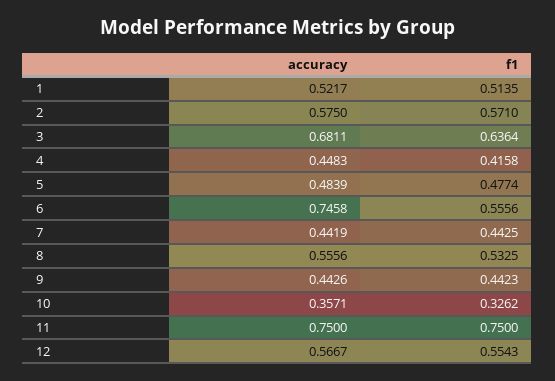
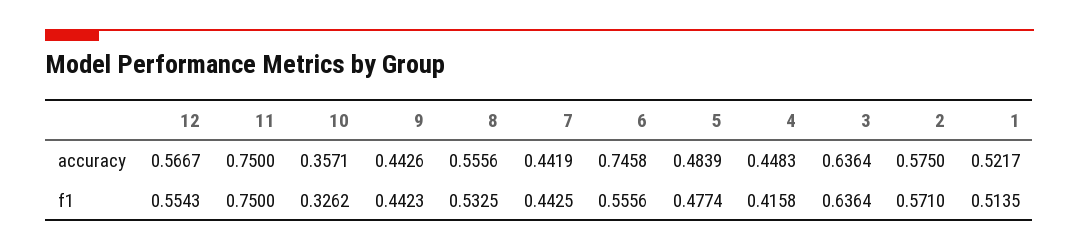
accuracy, 3: 0.6811 -> 0.6364

